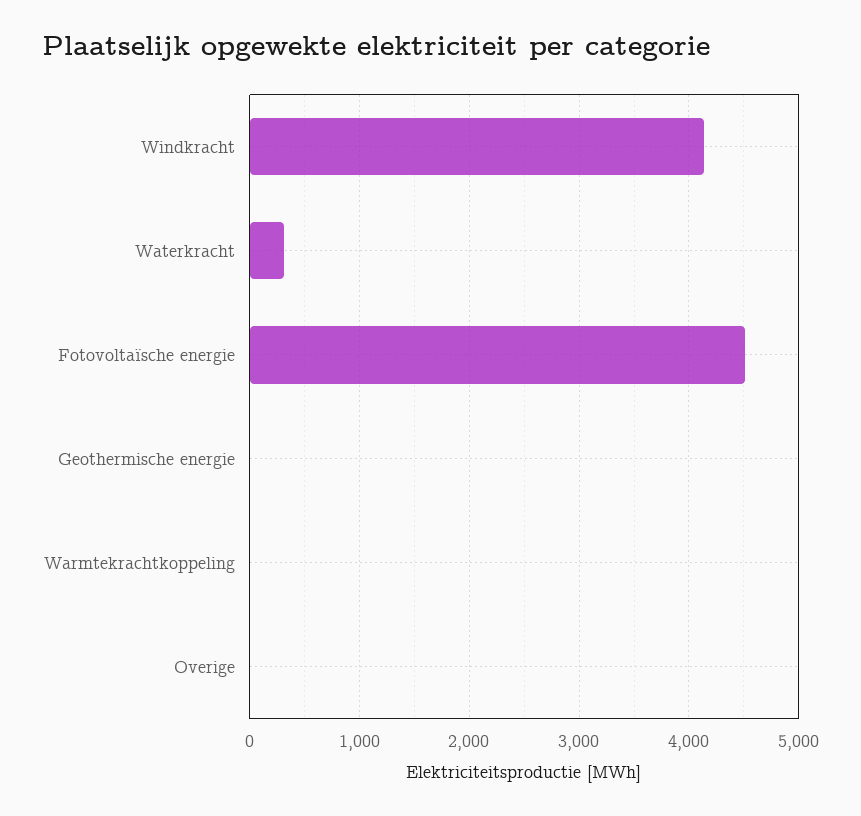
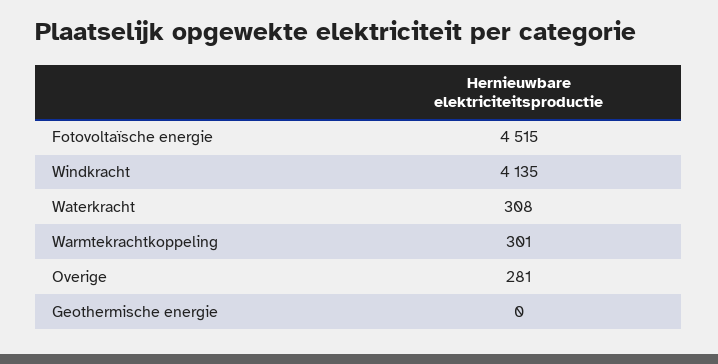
Warmtekrachtkoppeling: 0 -> 301
Overige: 0 -> 281

